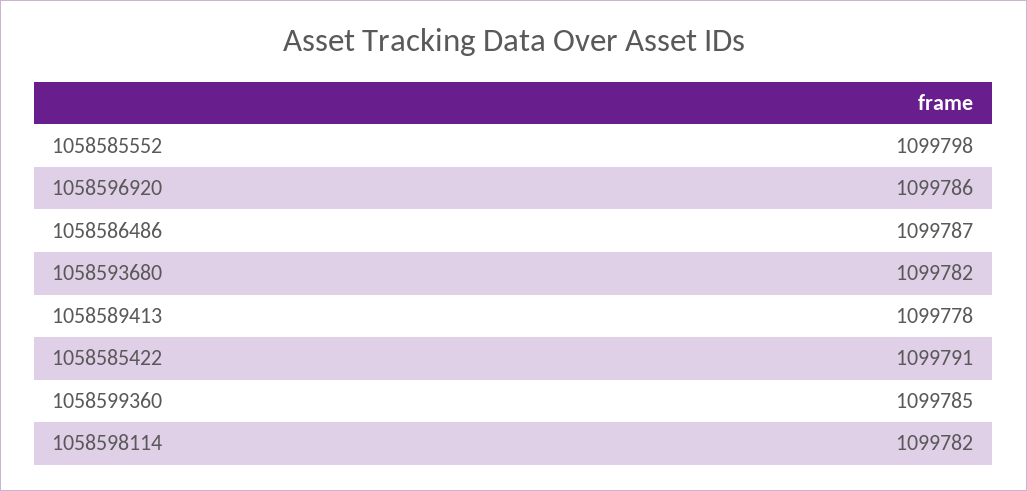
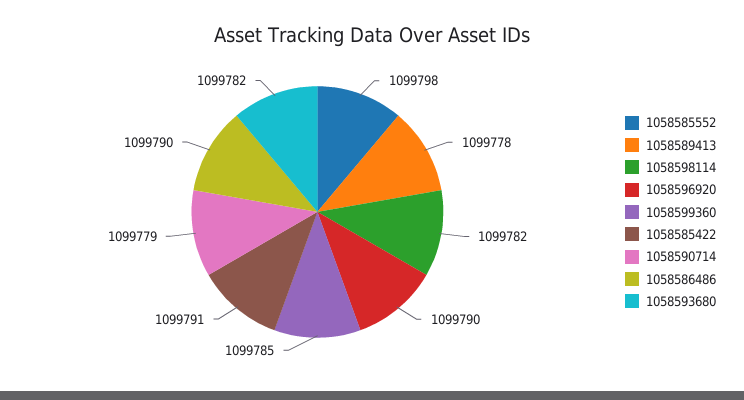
1058596920: 1099786 -> 1099790
1058586486: 1099787 -> 1099790
1058590714: none -> 1099779

